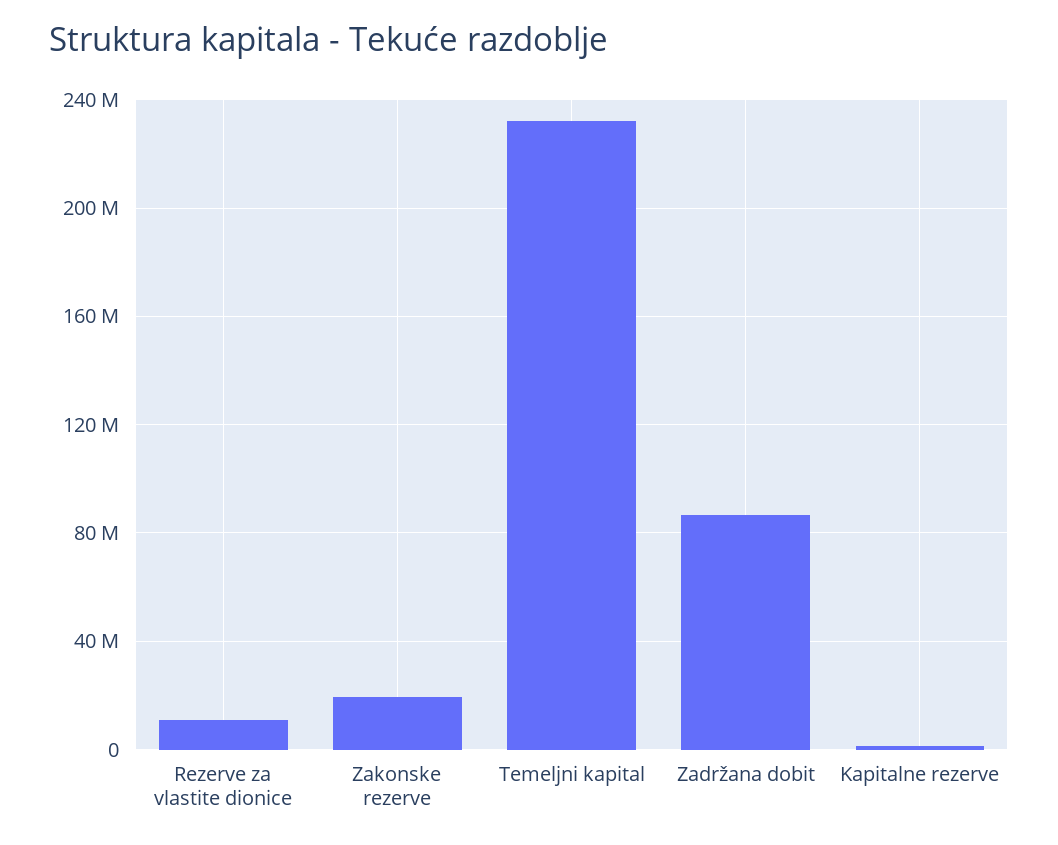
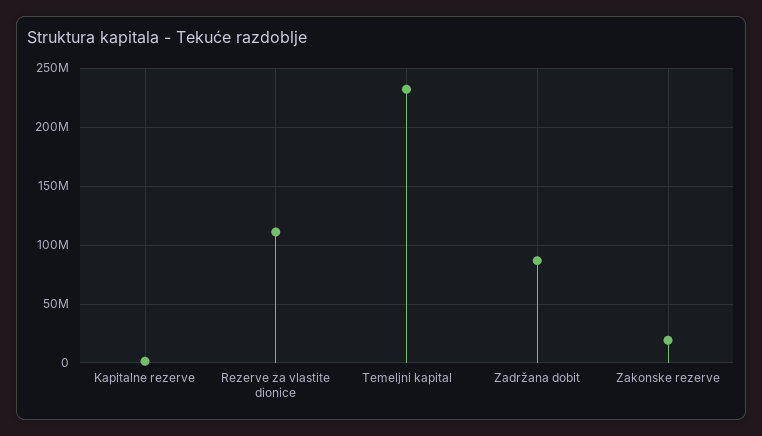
Rezerve za vlastite dionice: 10000000 -> 110000000

